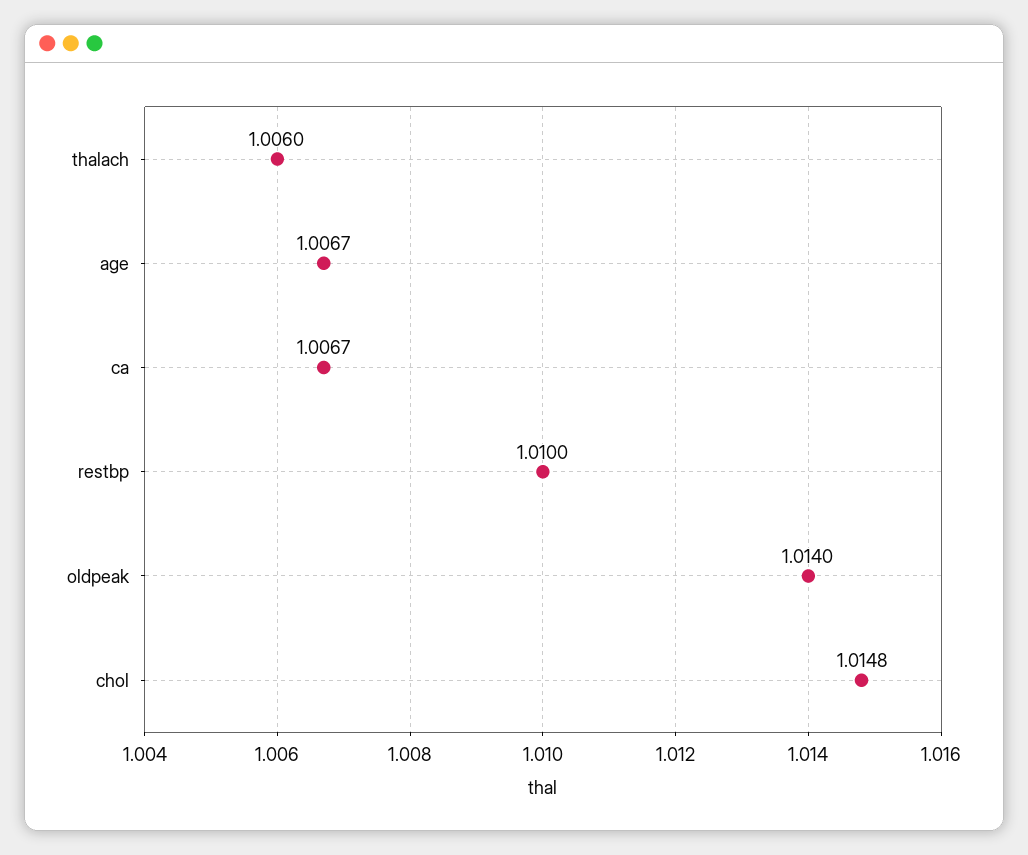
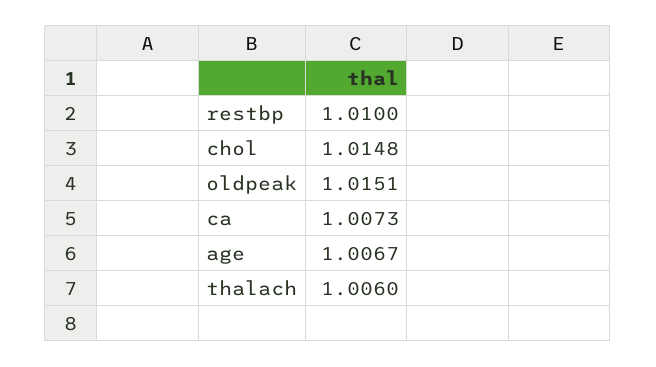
ca: 1.0067 -> 1.0073
oldpeak: 1.014 -> 1.0151

